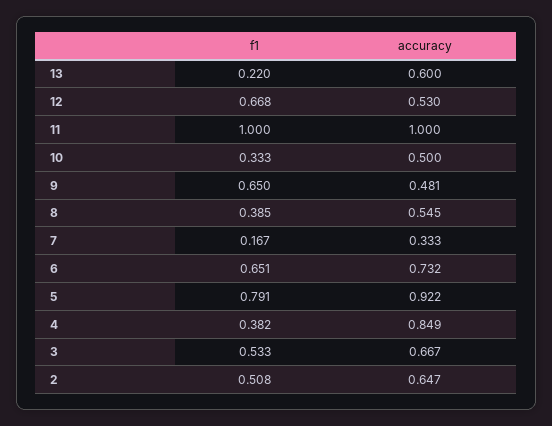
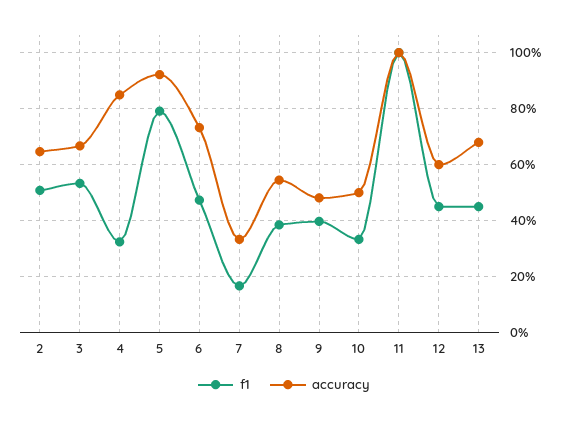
f1, 13: 0.22 -> 0.45
accuracy, 13: 0.6 -> 0.675
f1, 12: 0.668 -> 0.45
accuracy, 12: 0.53 -> 0.6
f1, 9: 0.65 -> 0.4
f1, 6: 0.651 -> 0.475
f1, 4: 0.382 -> 0.325

